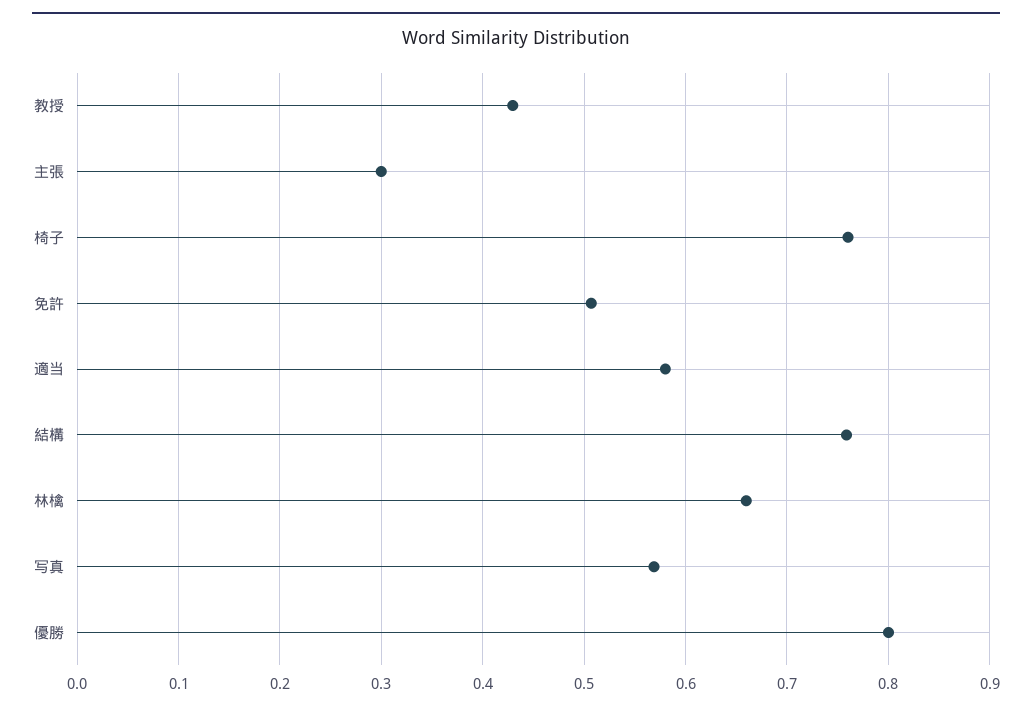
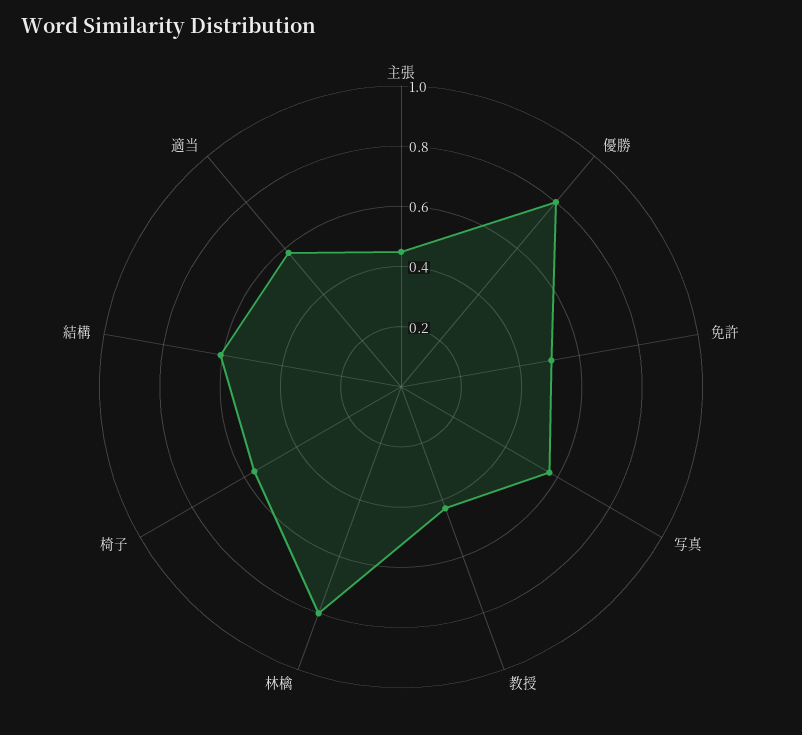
主張: 0.3 -> 0.45
椅子: 0.76 -> 0.55
結構: 0.76 -> 0.6
林檎: 0.66 -> 0.8

